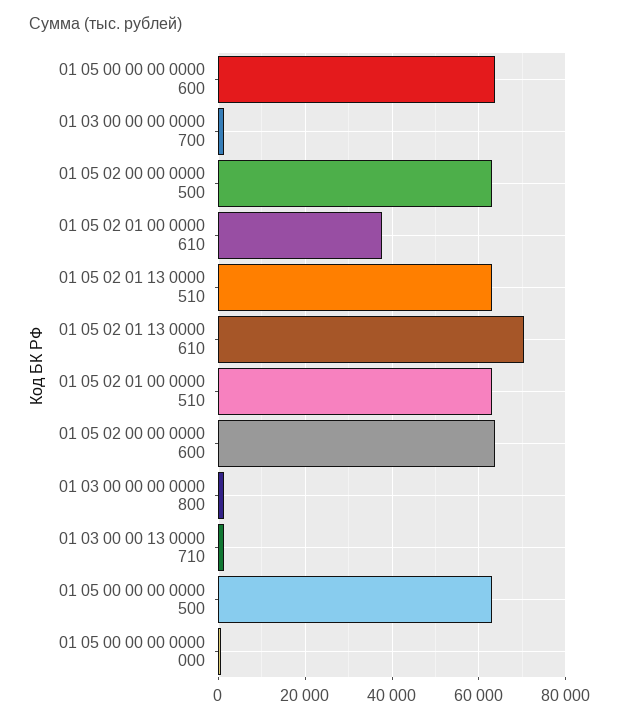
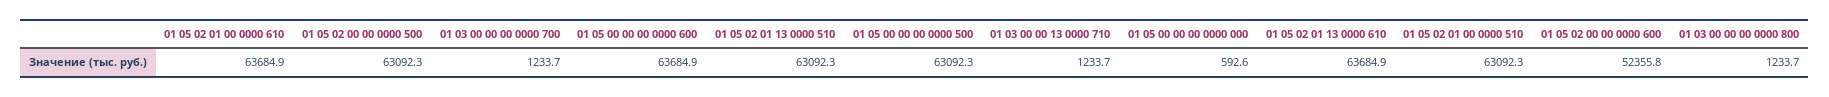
01 05 02 01 00 0000 610: 38000 -> 63684.9
01 05 02 01 13 0000 610: 70000 -> 63684.9
01 05 02 00 00 0000 600: 64000 -> 52355.8

